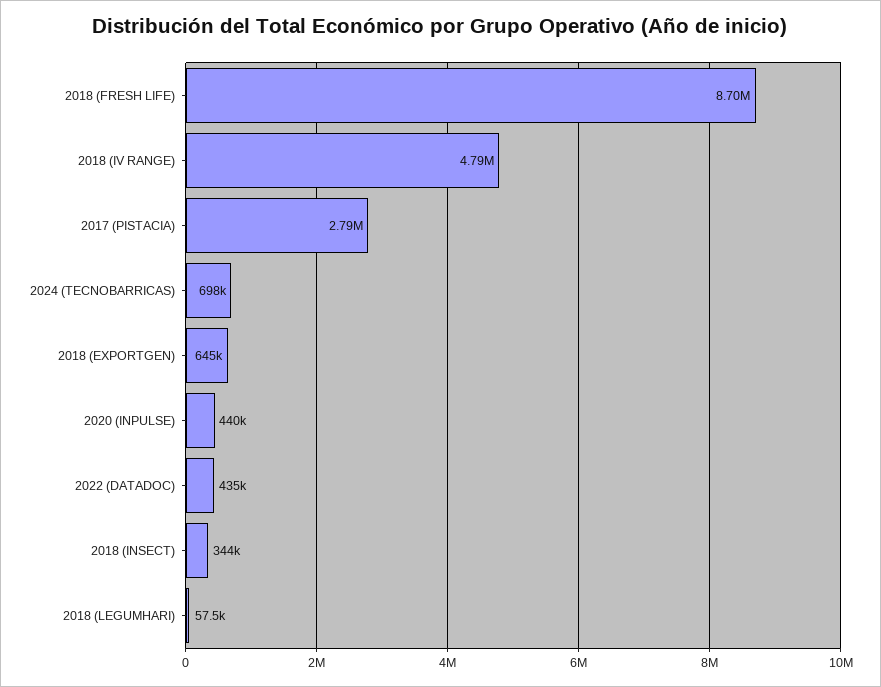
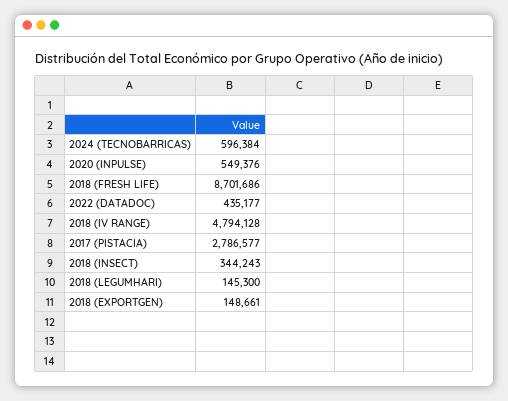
2024 (TECNOBARRICAS): 698000 -> 596384
2018 (EXPORTGEN): 645000 -> 148661
2020 (INPULSE): 440000 -> 549376
2018 (LEGUMHARI): 57500 -> 145300

